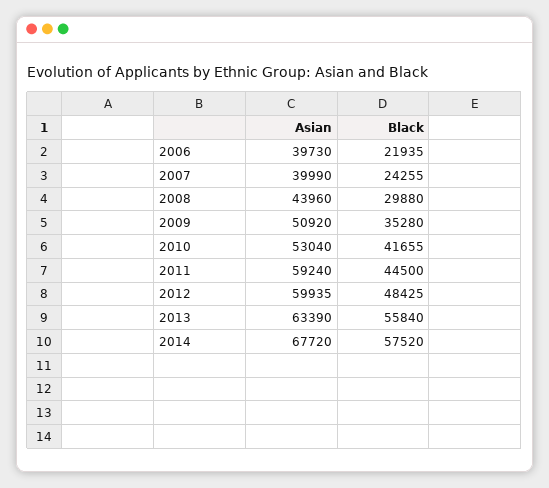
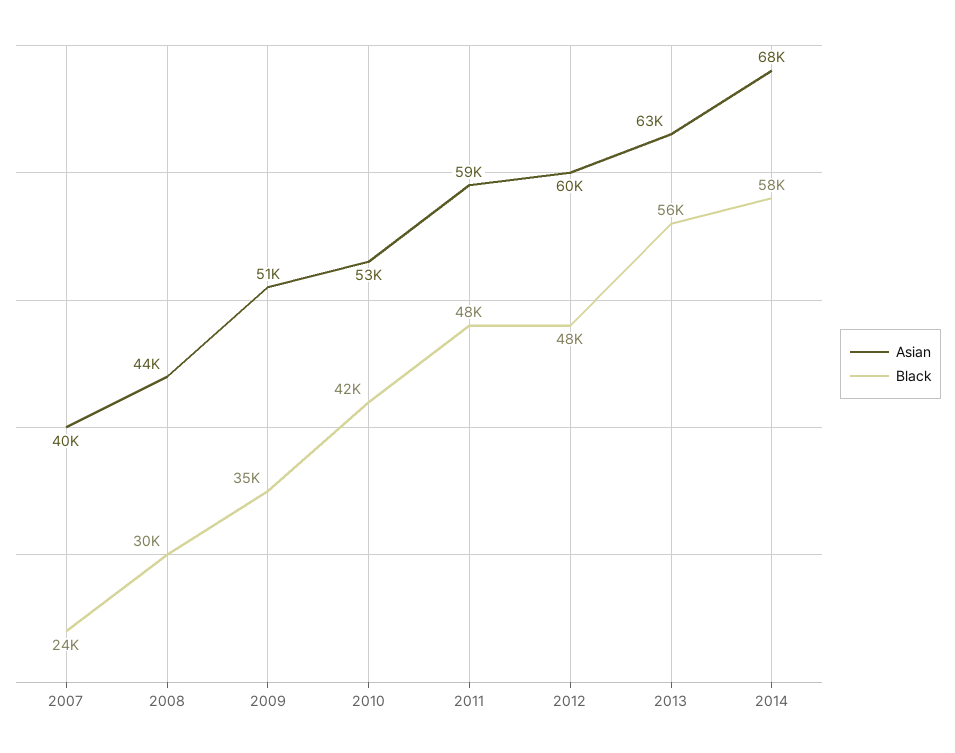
Asian, 2006: 39730 -> none
Black, 2006: 21935 -> none
Black, 2011: 44500 -> 48000

